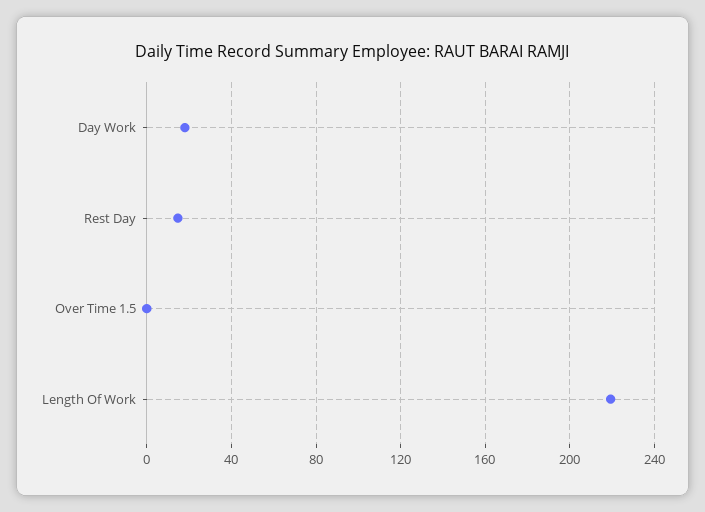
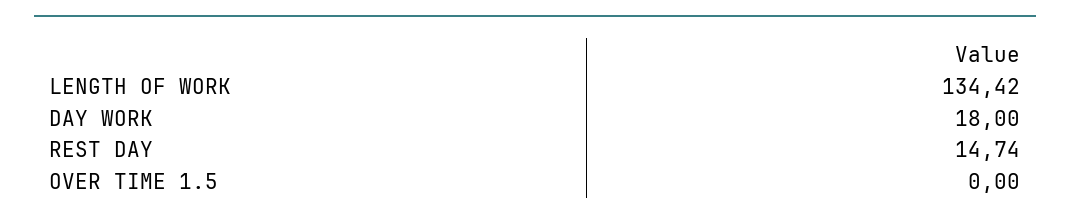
Length Of Work: 220 -> 134.42

